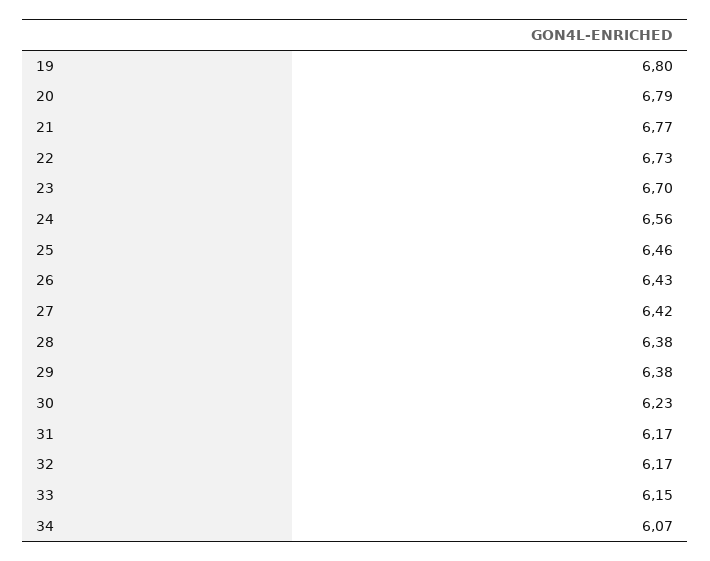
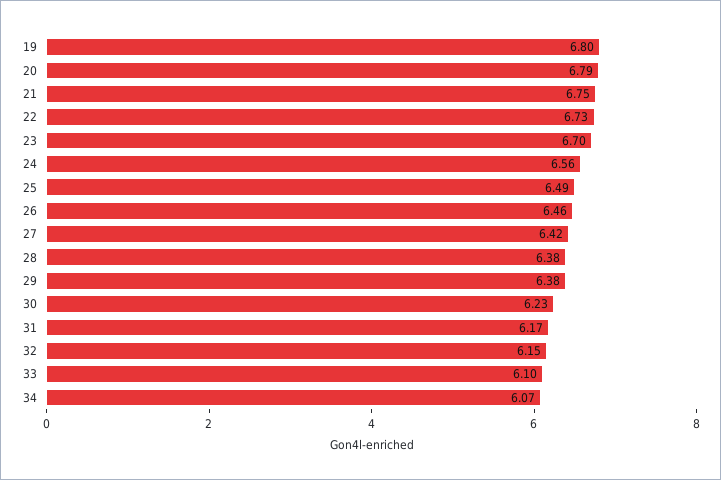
21: 6.77 -> 6.75
25: 6.46 -> 6.49
26: 6.43 -> 6.46
32: 6.17 -> 6.15
33: 6.15 -> 6.1

